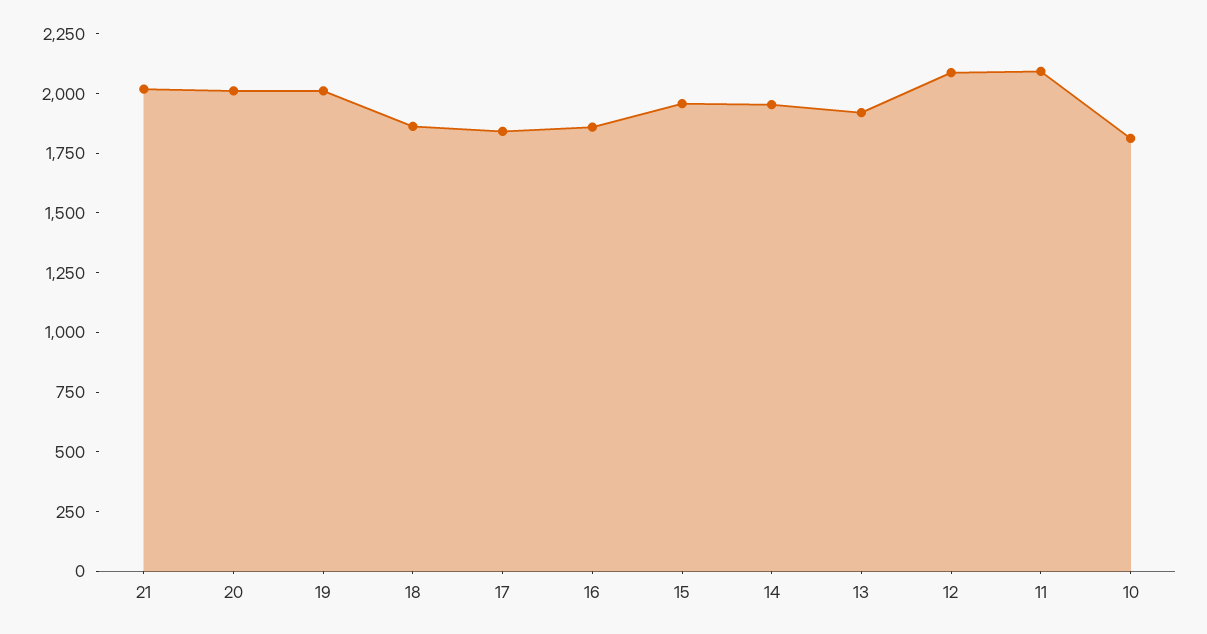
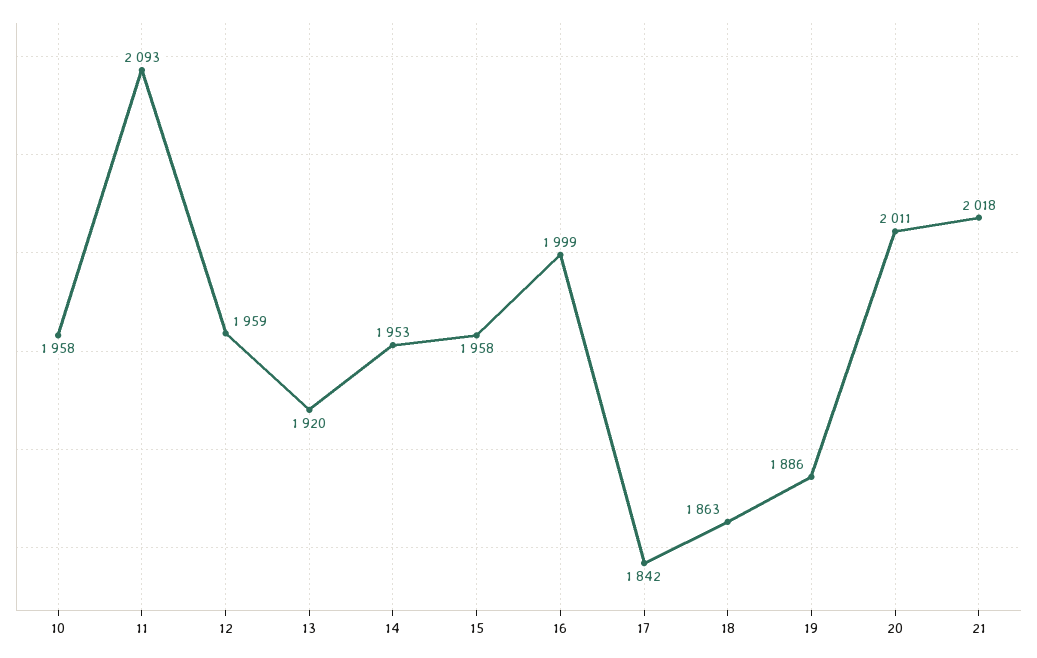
19: 2000 -> 1886
16: 1850 -> 1999
12: 2100 -> 1959
10: 1800 -> 1958

